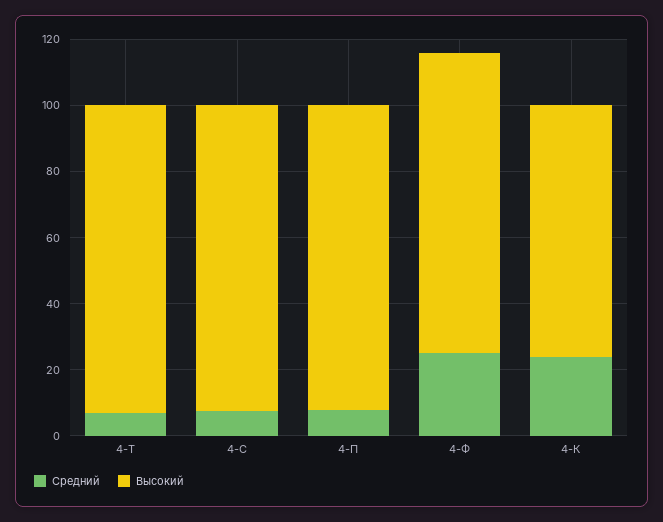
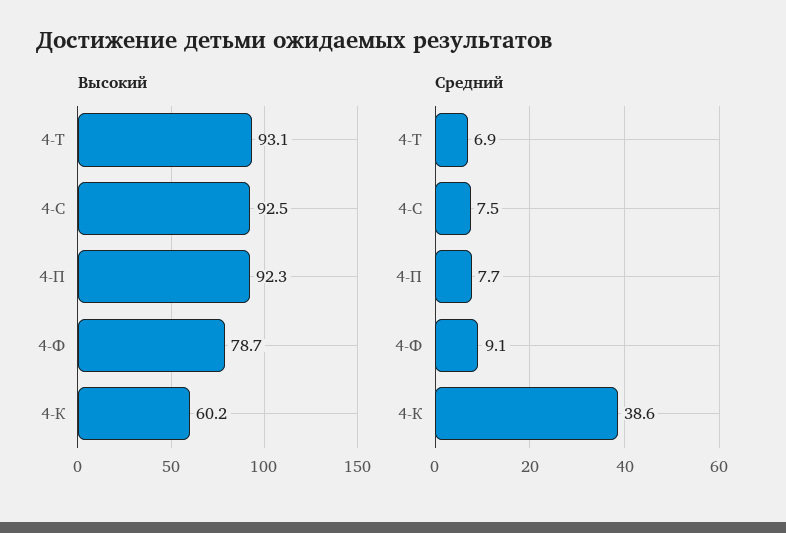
Средний, 4-Ф: 25 -> 9.1
Высокий, 4-Ф: 90 -> 78.7
Средний, 4-К: 25 -> 38.6
Высокий, 4-К: 75 -> 60.2

